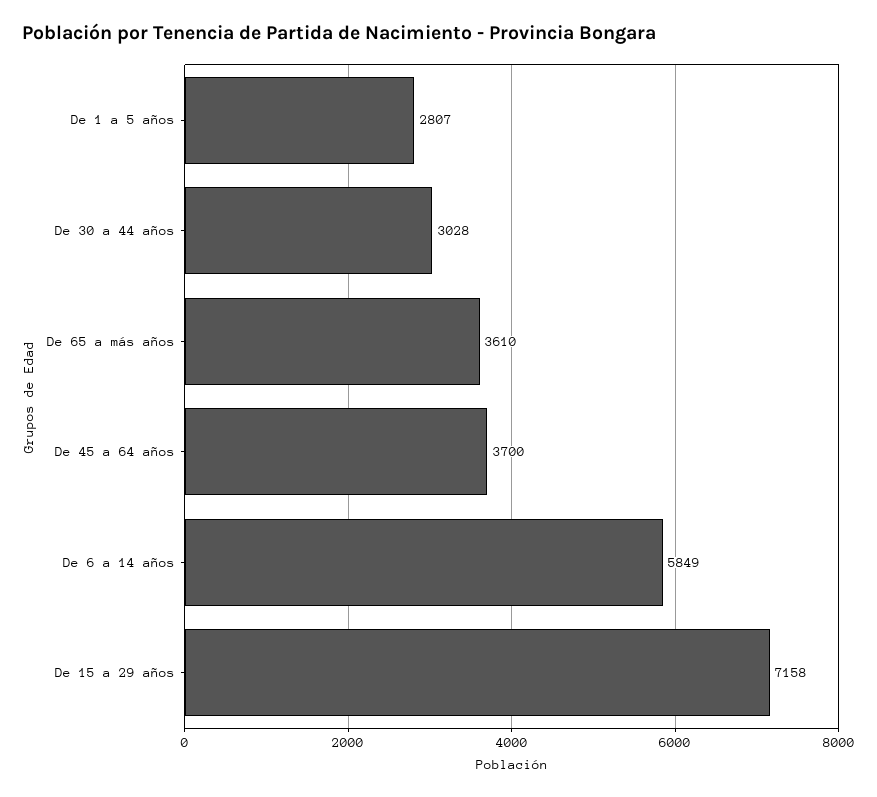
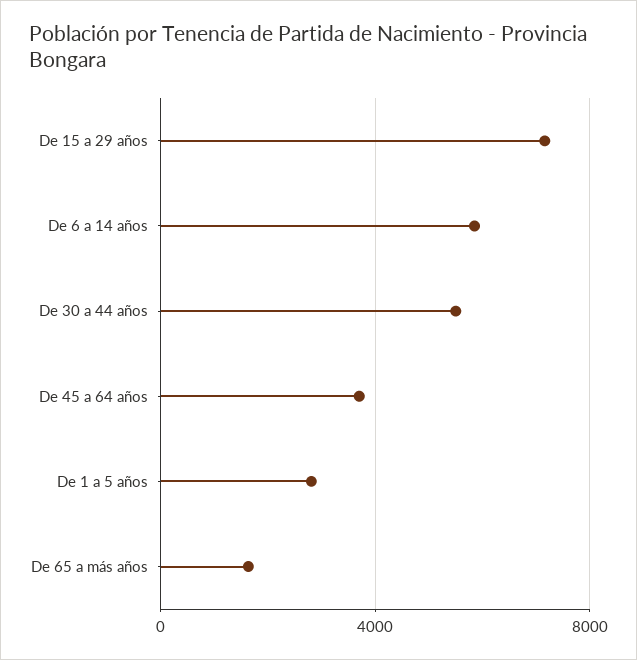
De 30 a 44 años: 3028 -> 5500
De 65 a más años: 3610 -> 1500

